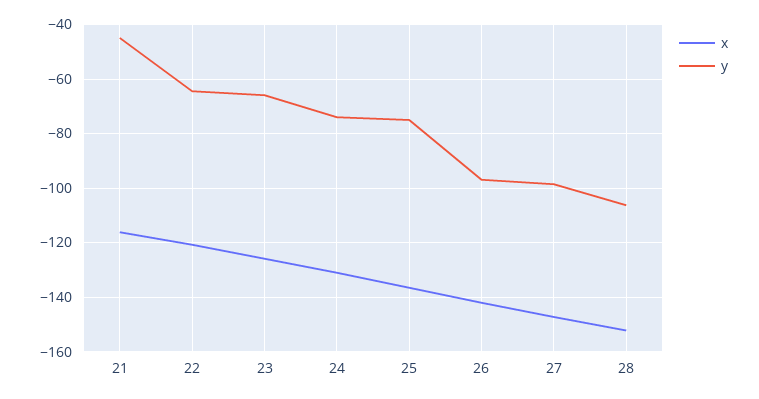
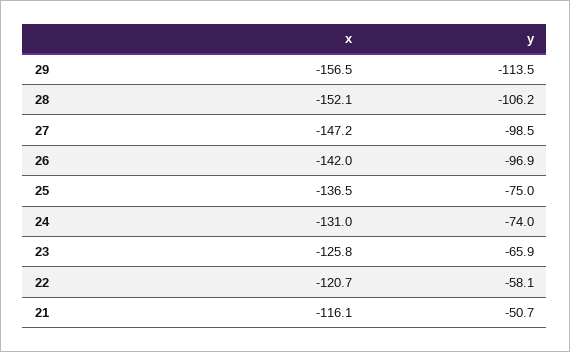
y, 21: -45 -> -50.7
y, 22: -65 -> -58.1
x, 29: none -> -156.5
y, 29: none -> -113.5

